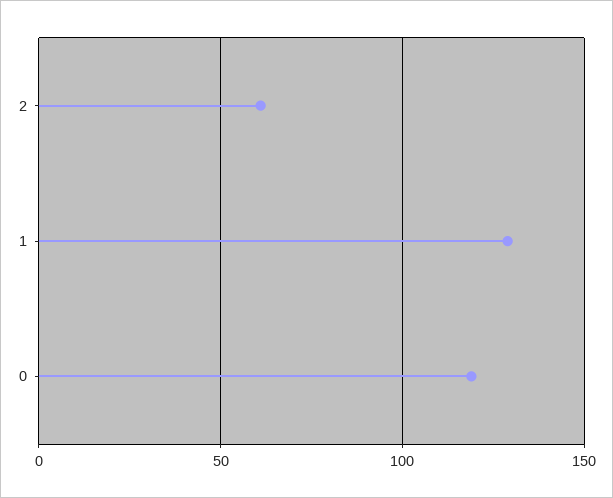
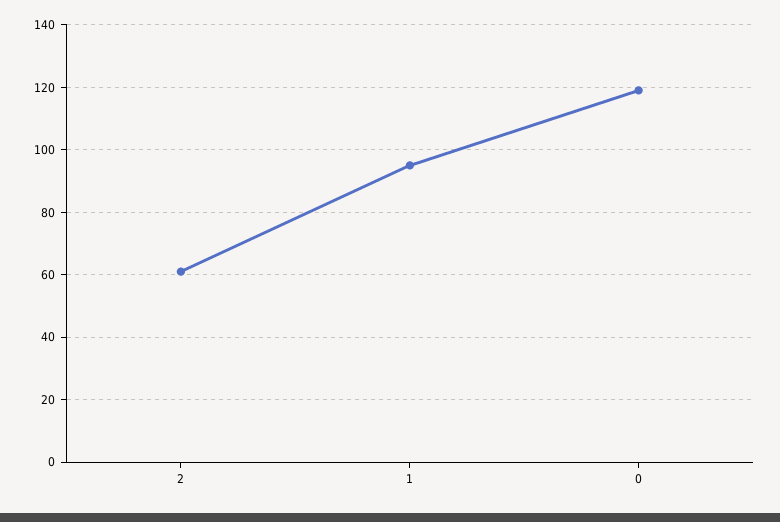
1: 130 -> 95

